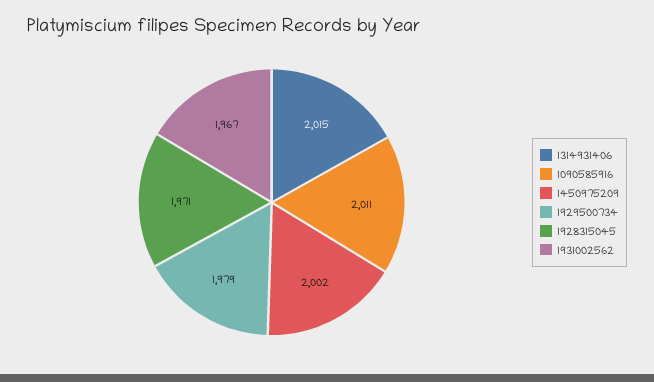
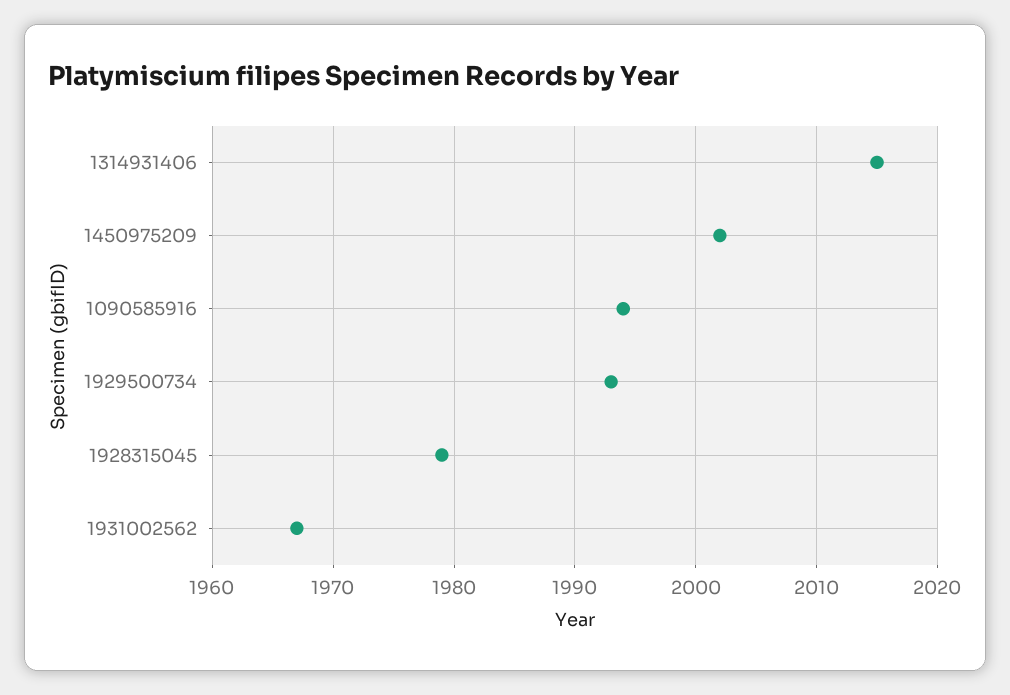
1090585916: 2011 -> 1994
1929500734: 1979 -> 1993
1928315045: 1971 -> 1979

